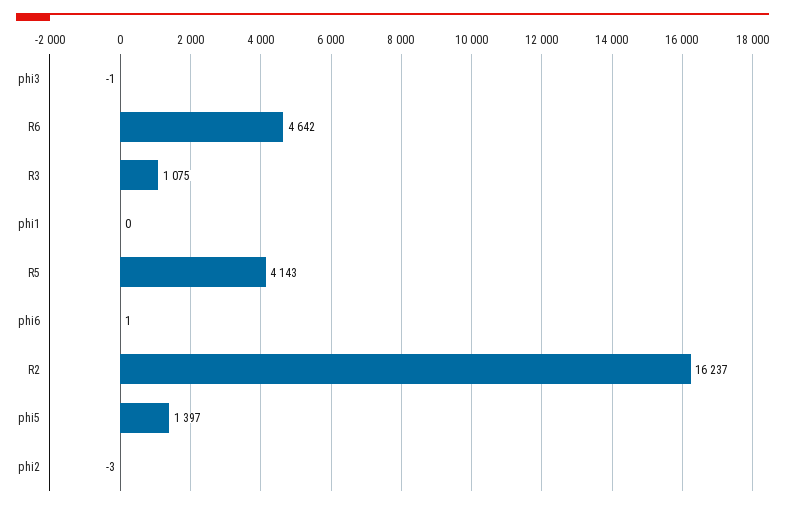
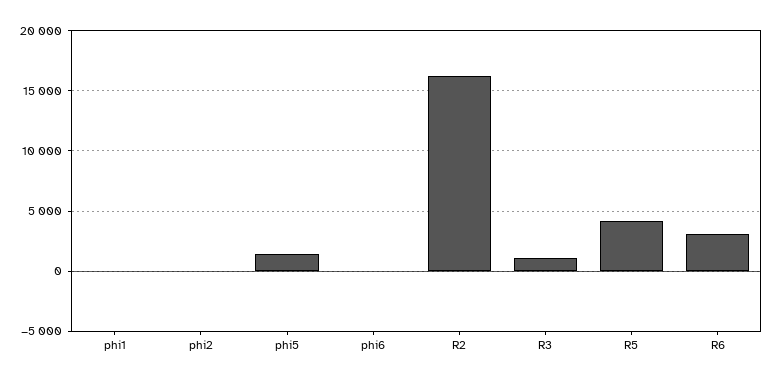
phi3: -1 -> none
R6: 4642 -> 3000

